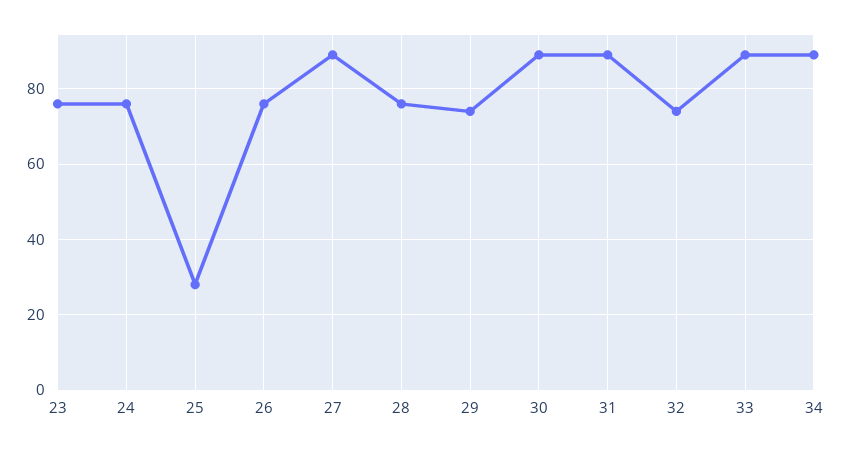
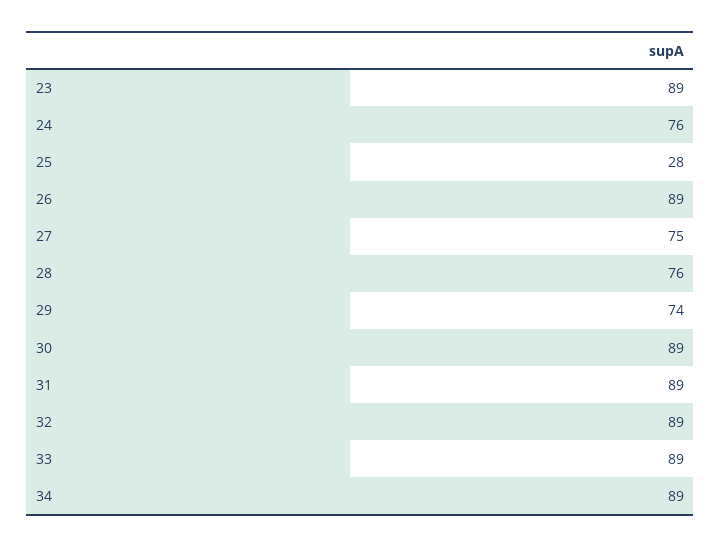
23: 75 -> 89
26: 75 -> 89
27: 90 -> 75
32: 75 -> 89

